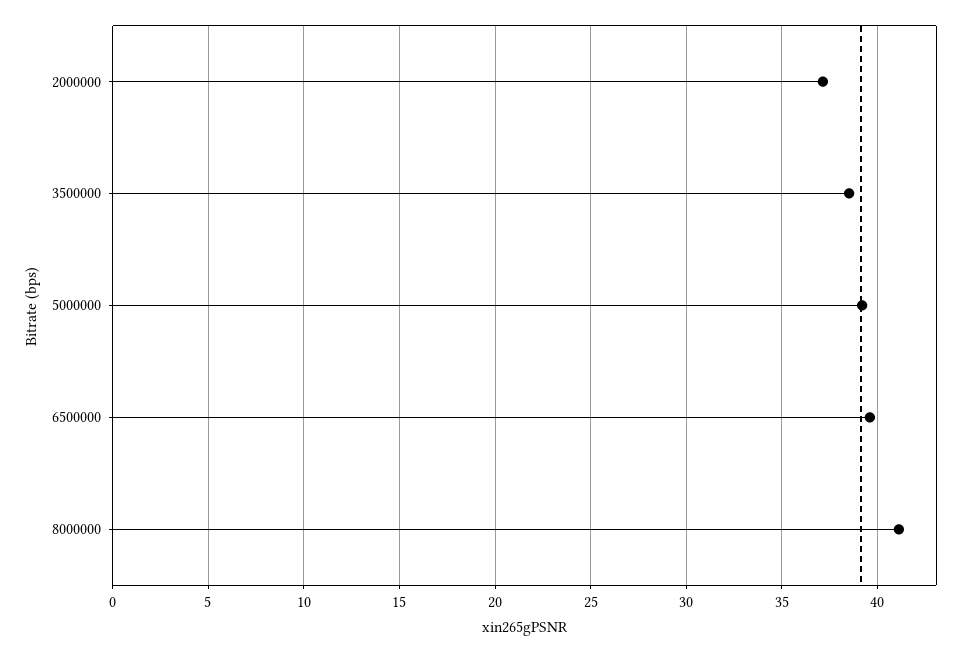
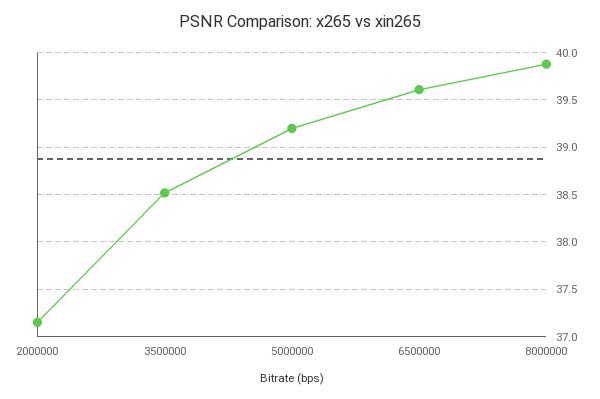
8000000: 41 -> 39.9

